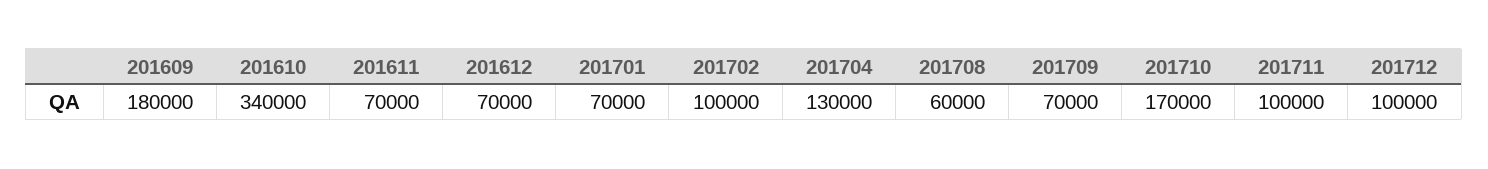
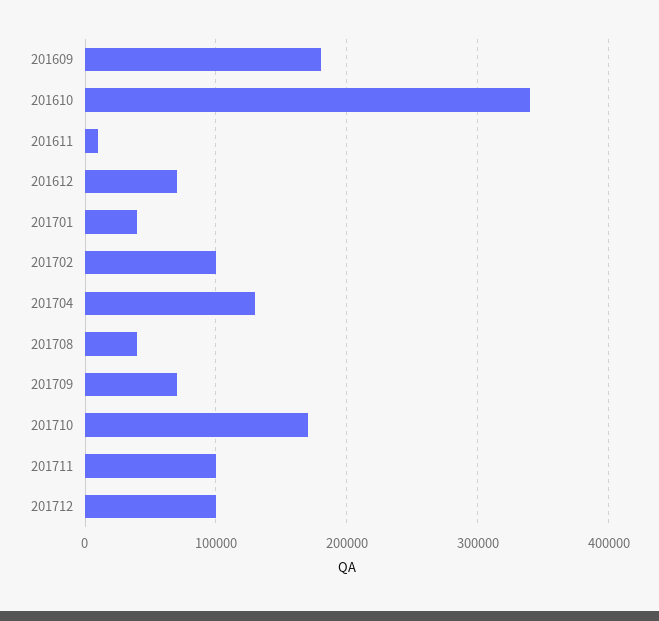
201611: 70000 -> 10000
201701: 70000 -> 40000
201708: 60000 -> 40000

